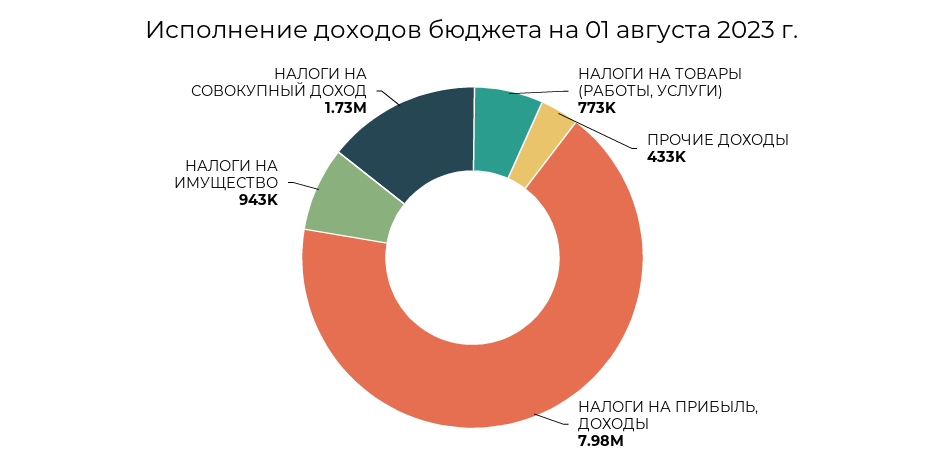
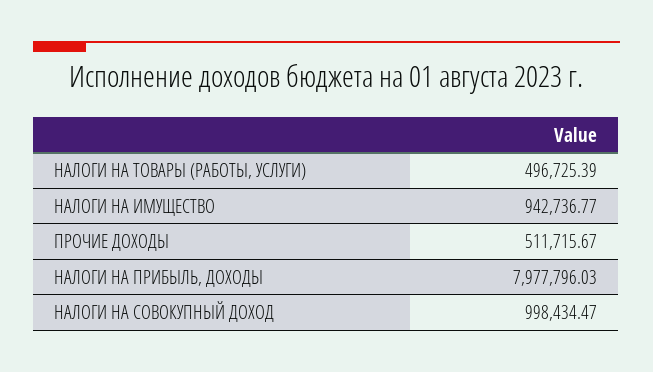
НАЛОГИ НА ТОВАРЫ (РАБОТЫ, УСЛУГИ): 773000 -> 496725.39
ПРОЧИЕ ДОХОДЫ: 433000 -> 511715.67
НАЛОГИ НА СОВОКУПНЫЙ ДОХОД: 1730000 -> 998434.47

